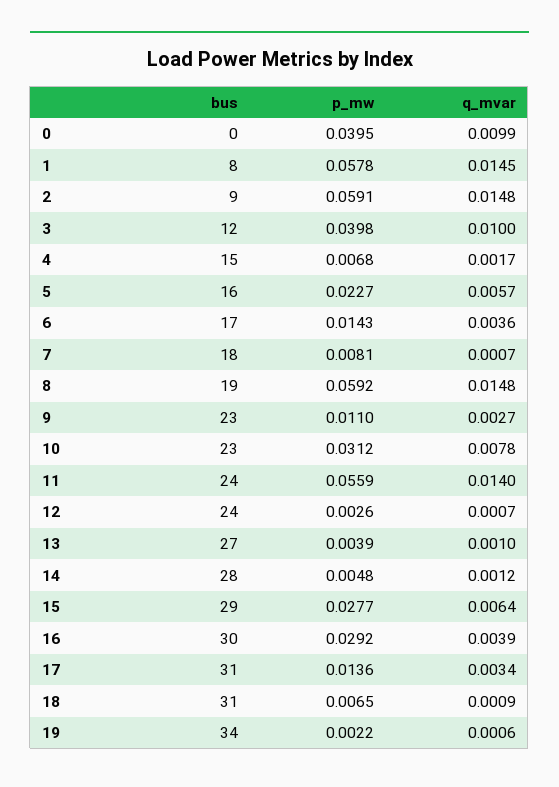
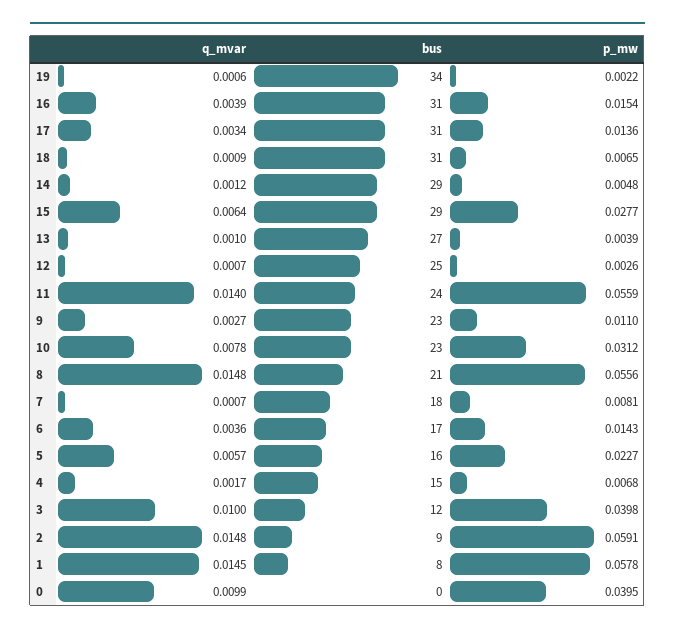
bus, 8: 19 -> 21
p_mw, 8: 0.0592 -> 0.0556
bus, 12: 24 -> 25
bus, 14: 28 -> 29
bus, 16: 30 -> 31
p_mw, 16: 0.0292 -> 0.0154

